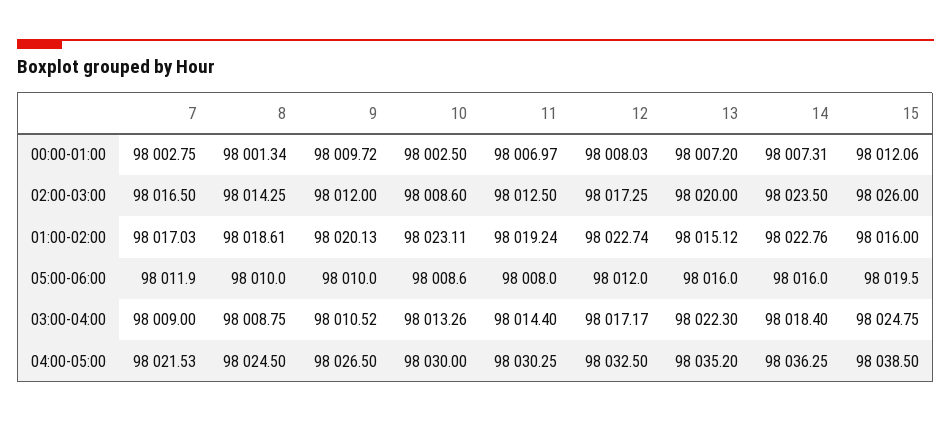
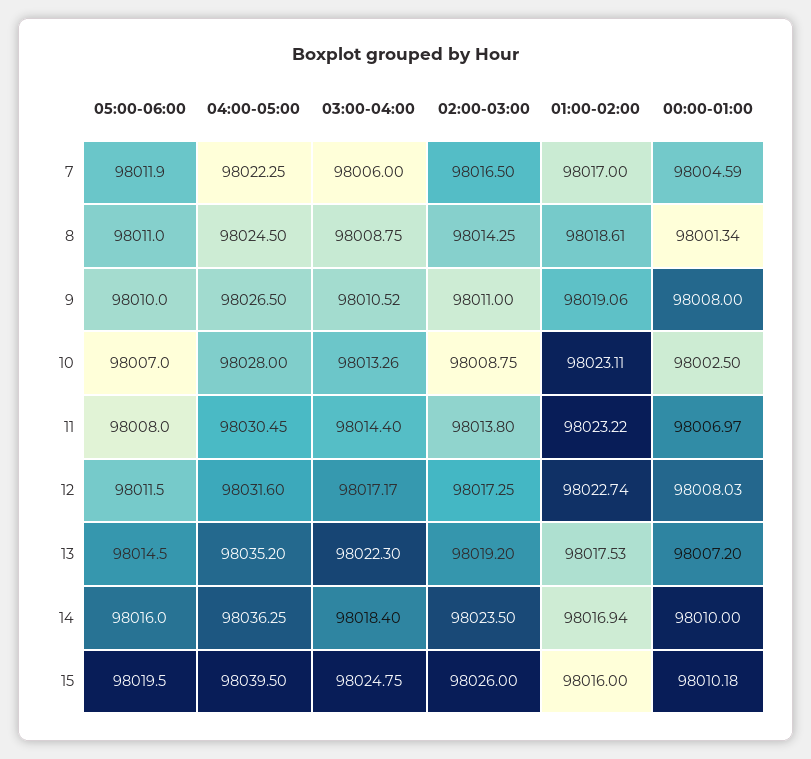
7, 00:00-01:00: 98002.75 -> 98004.59
9, 00:00-01:00: 98009.72 -> 98008
14, 00:00-01:00: 98007.31 -> 98010
15, 00:00-01:00: 98012.06 -> 98010.18
9, 02:00-03:00: 98012 -> 98011
10, 02:00-03:00: 98008.6 -> 98008.75
11, 02:00-03:00: 98012.5 -> 98013.8
13, 02:00-03:00: 98020 -> 98019.2
7, 01:00-02:00: 98017.03 -> 98017
9, 01:00-02:00: 98020.13 -> 98019.06
11, 01:00-02:00: 98019.24 -> 98023.22
13, 01:00-02:00: 98015.12 -> 98017.53
14, 01:00-02:00: 98022.76 -> 98016.94
8, 05:00-06:00: 98010 -> 98011
10, 05:00-06:00: 98008.6 -> 98007
12, 05:00-06:00: 98012 -> 98011.5
13, 05:00-06:00: 98016 -> 98014.5
7, 03:00-04:00: 98009 -> 98006
7, 04:00-05:00: 98021.53 -> 98022.25
10, 04:00-05:00: 98030 -> 98028
11, 04:00-05:00: 98030.25 -> 98030.45
12, 04:00-05:00: 98032.5 -> 98031.6
15, 04:00-05:00: 98038.5 -> 98039.5

